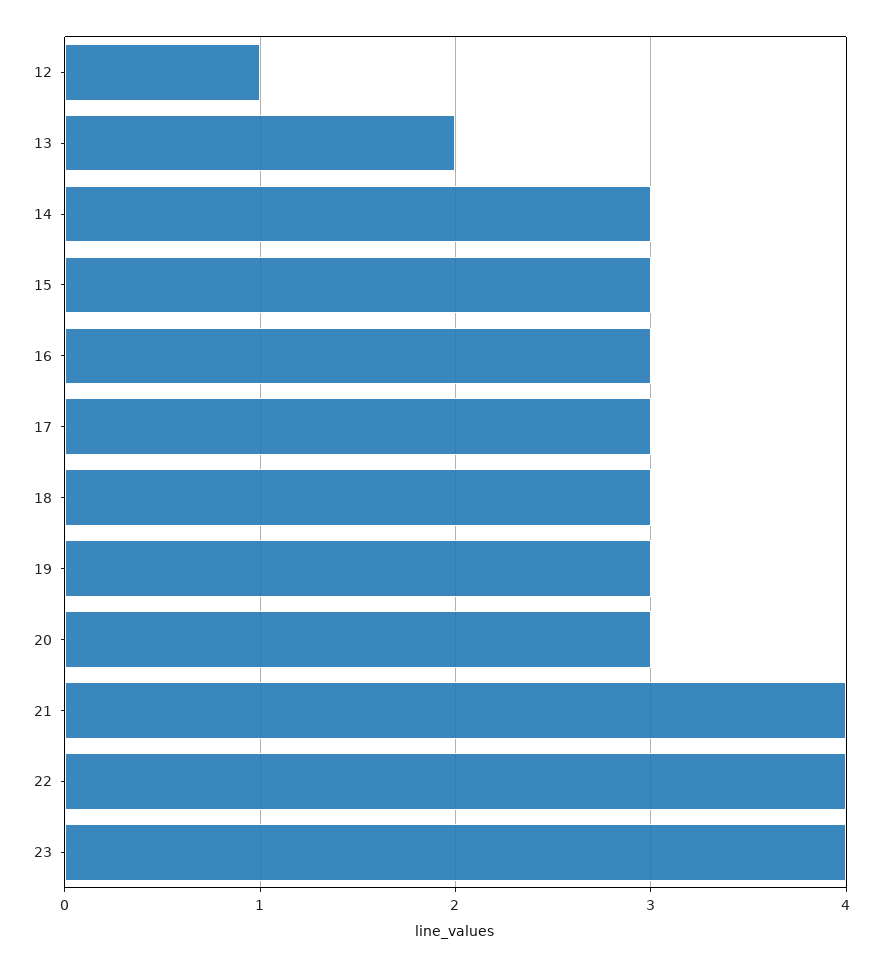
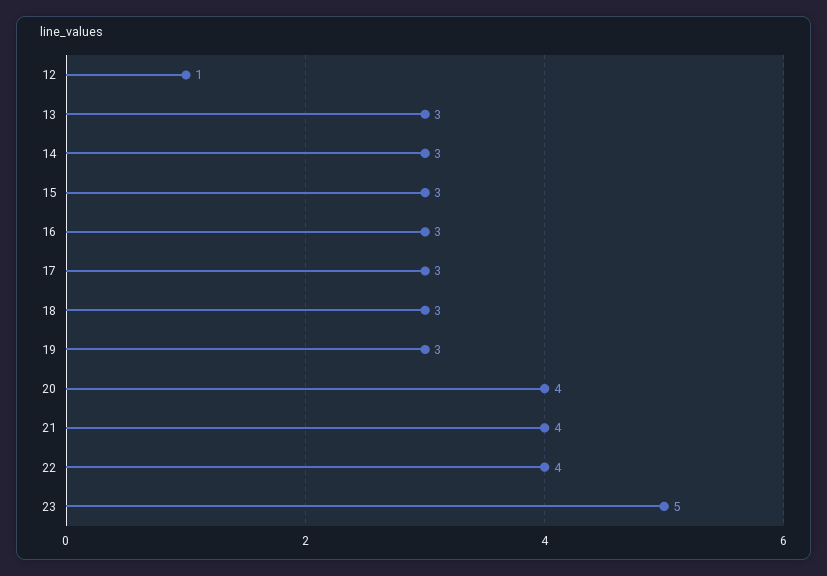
13: 2 -> 3
20: 3 -> 4
23: 4 -> 5

